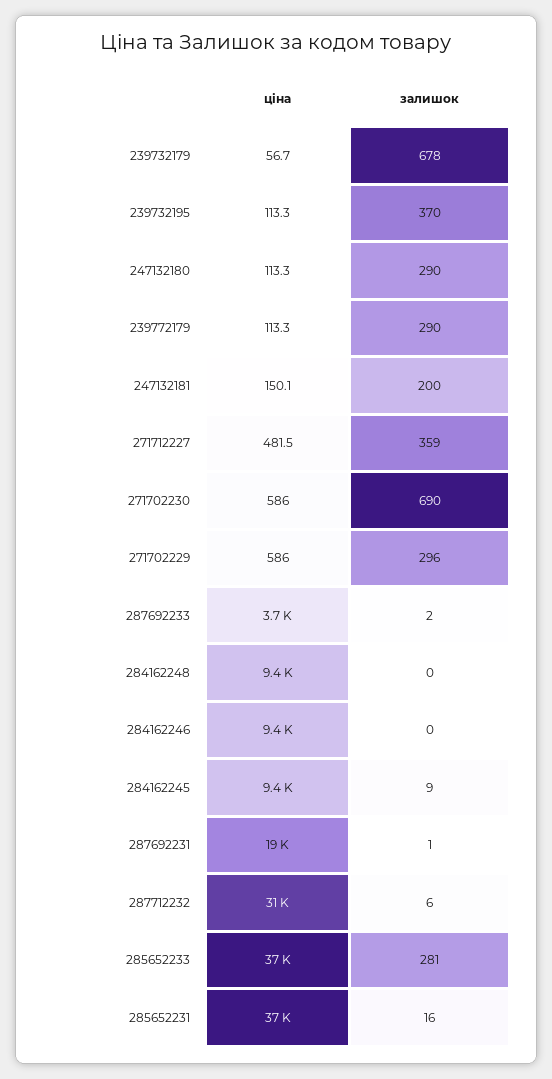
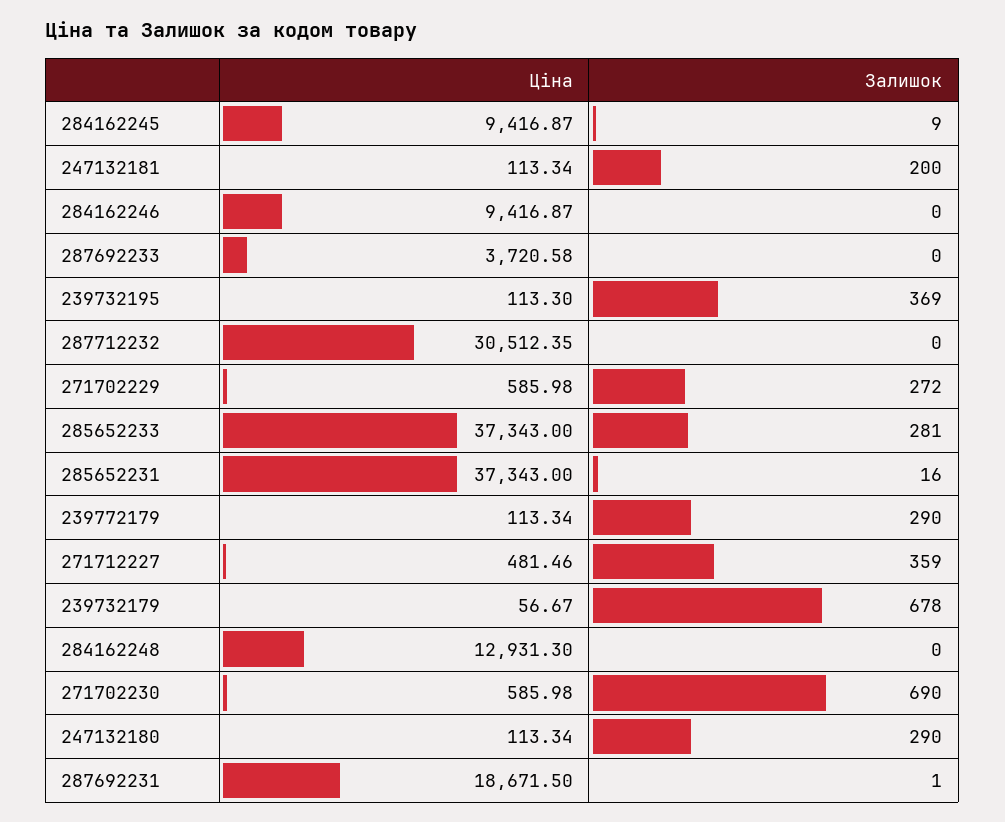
залишок, 239732195: 370 -> 369
ціна, 247132181: 150.1 -> 113.34
залишок, 271702229: 296 -> 272
залишок, 287692233: 2 -> 0
ціна, 284162248: 9400 -> 12931.3
залишок, 287712232: 6 -> 0

